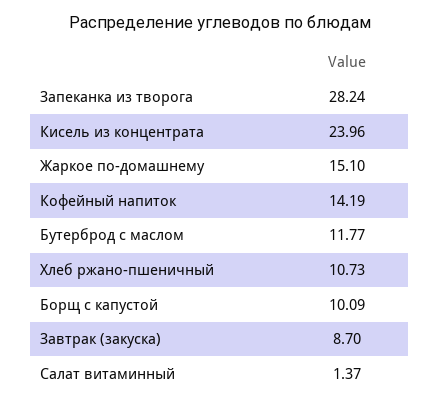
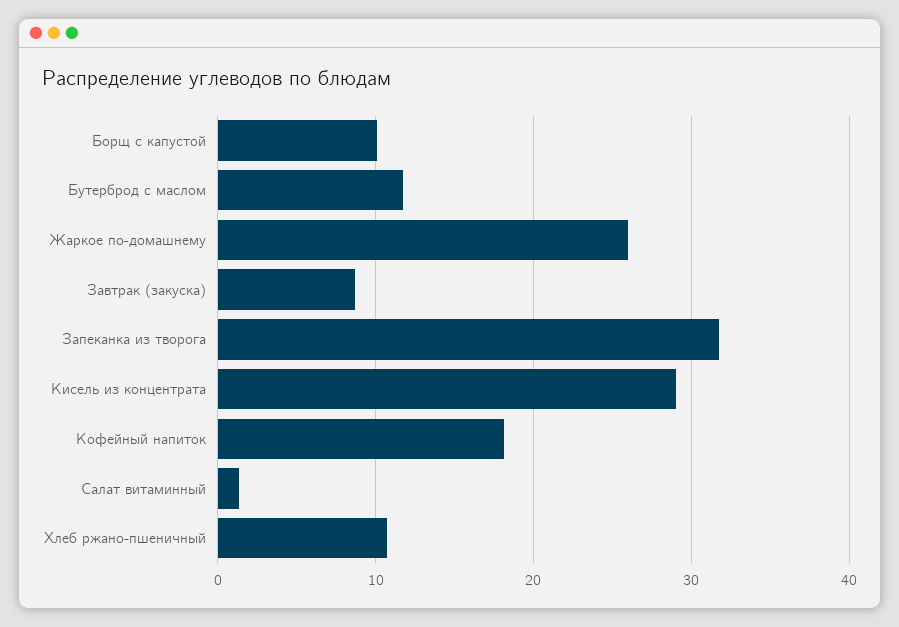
Запеканка из творога: 28.24 -> 32
Кисель из концентрата: 23.96 -> 29
Жаркое по-домашнему: 15.1 -> 26
Кофейный напиток: 14.19 -> 18

